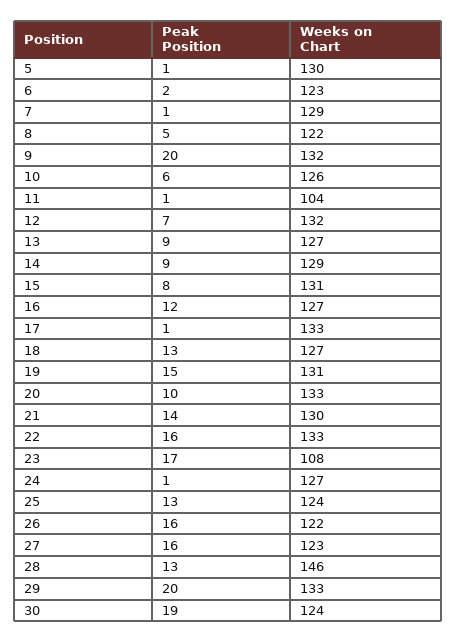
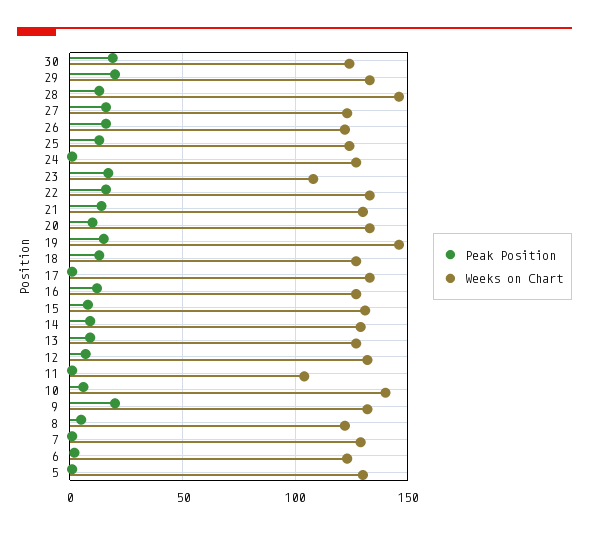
Weeks on Chart, 10: 126 -> 140
Weeks on Chart, 19: 131 -> 145

